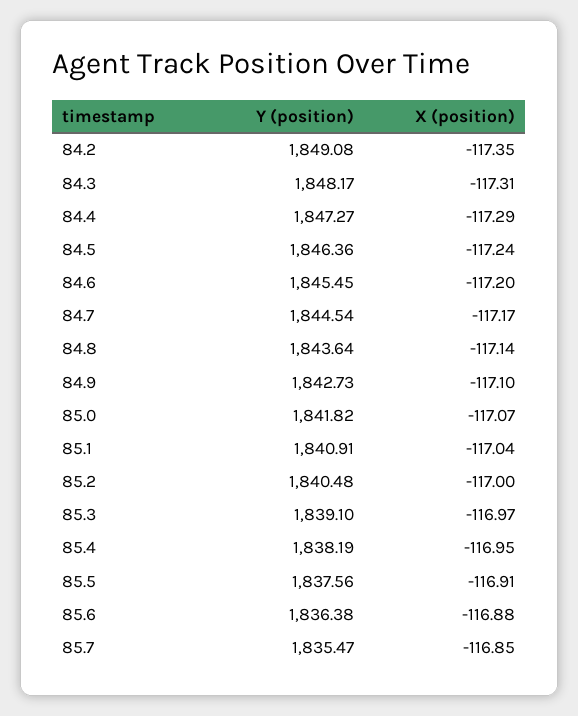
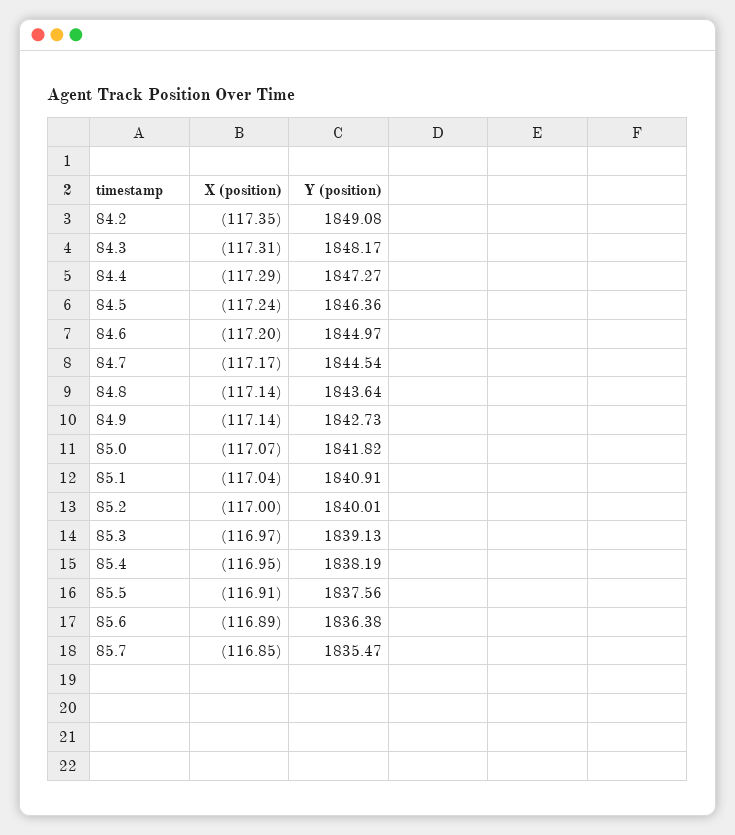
Y (position), 84.6: 1845.45 -> 1844.97
X (position), 84.9: -117.1 -> -117.14
Y (position), 85.2: 1840.48 -> 1840.01
Y (position), 85.3: 1839.1 -> 1839.13
X (position), 85.6: -116.88 -> -116.89

